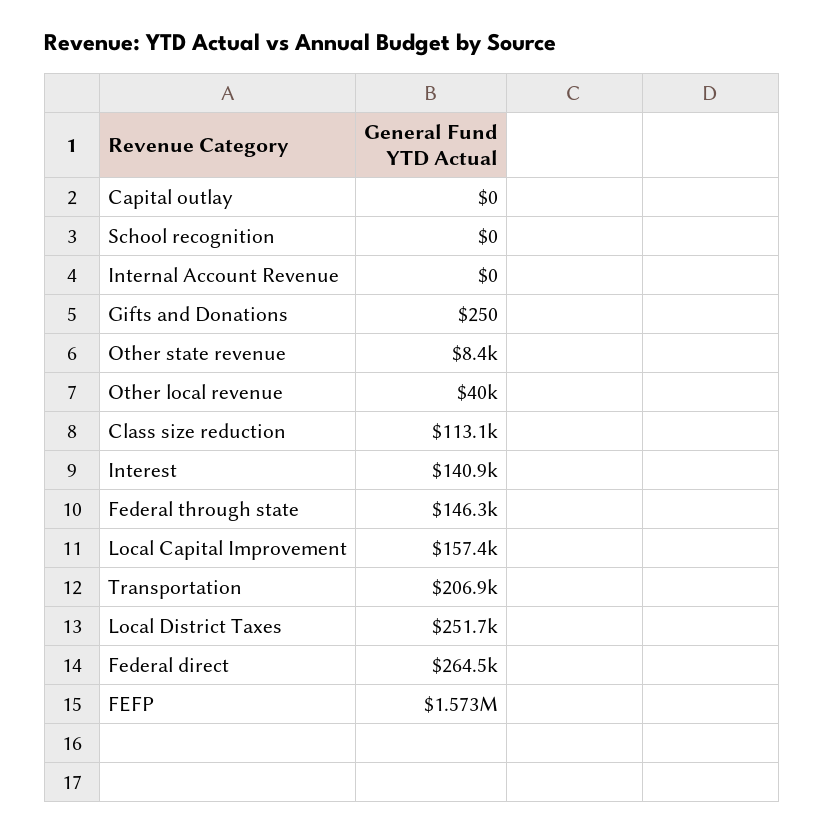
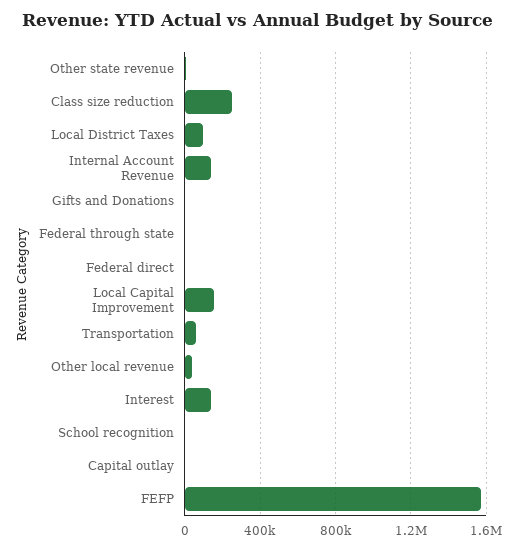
Internal Account Revenue: 0 -> 150000
Class size reduction: 113100 -> 250000
Federal through state: 146300 -> 0
Transportation: 206900 -> 50000
Local District Taxes: 251700 -> 100000
Federal direct: 264500 -> 0

